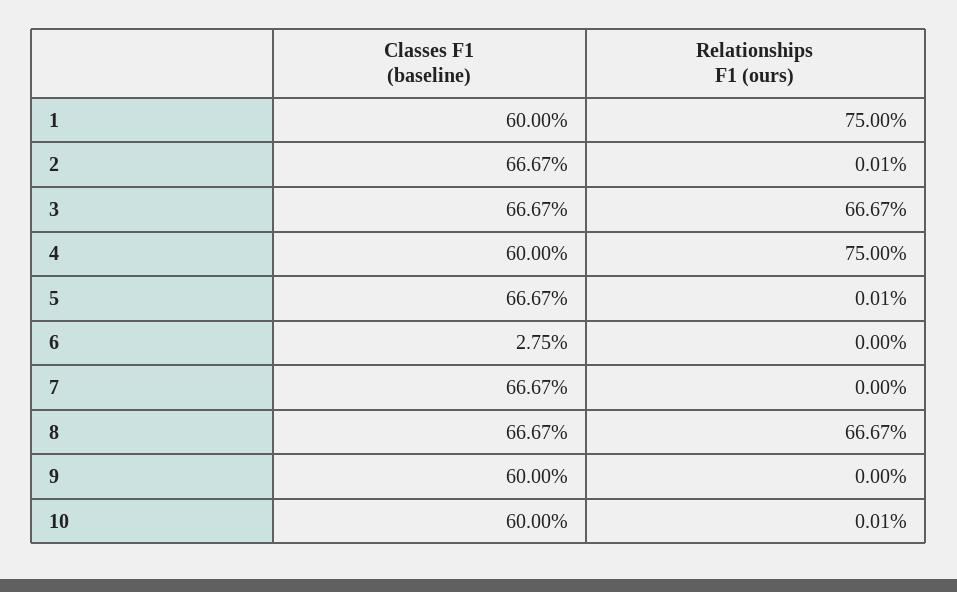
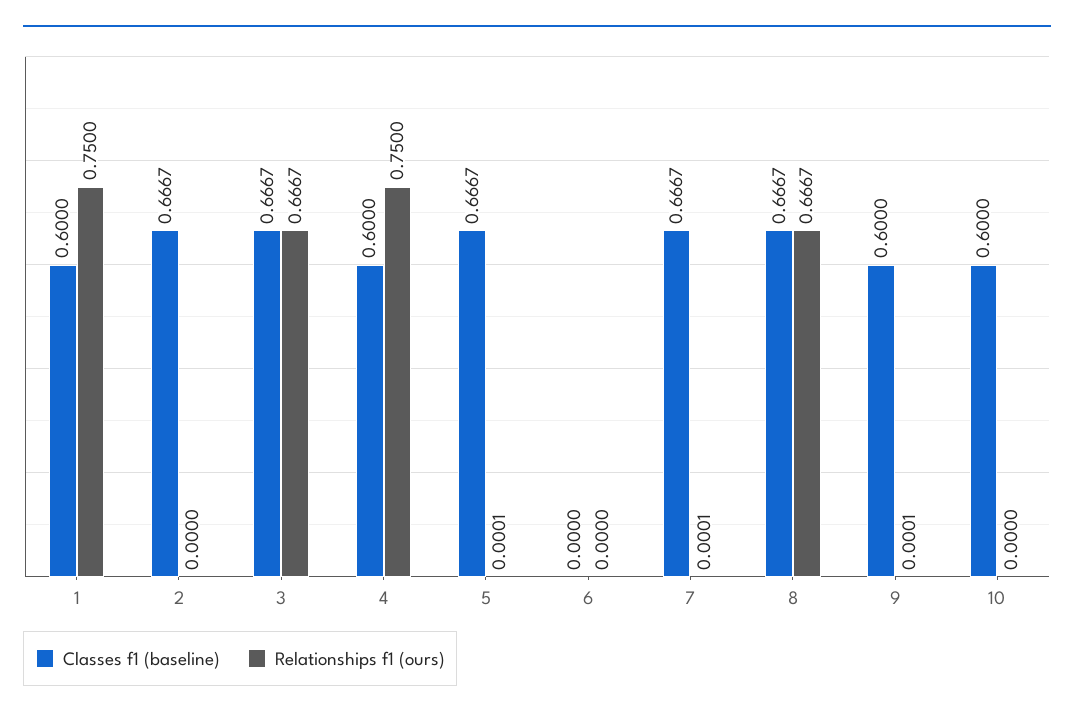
Relationships F1 (ours), 2: 0.0001 -> 0
Classes F1 (baseline), 6: 0.0275 -> 0
Relationships F1 (ours), 7: 0 -> 0.0001
Relationships F1 (ours), 9: 0 -> 0.0001
Relationships F1 (ours), 10: 0.0001 -> 0

